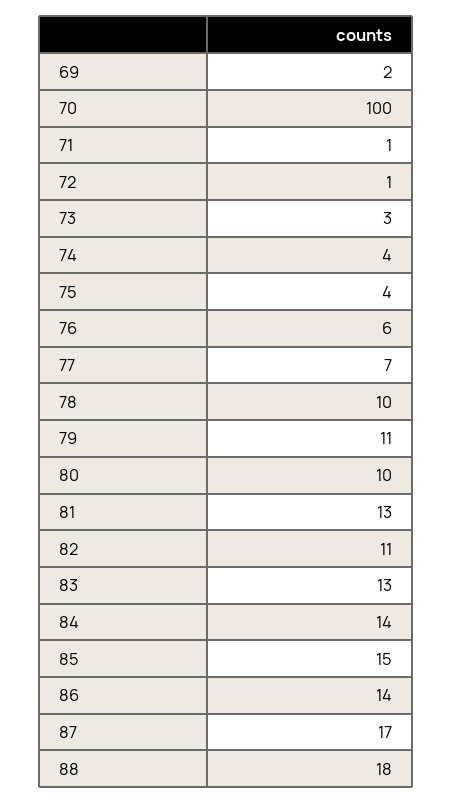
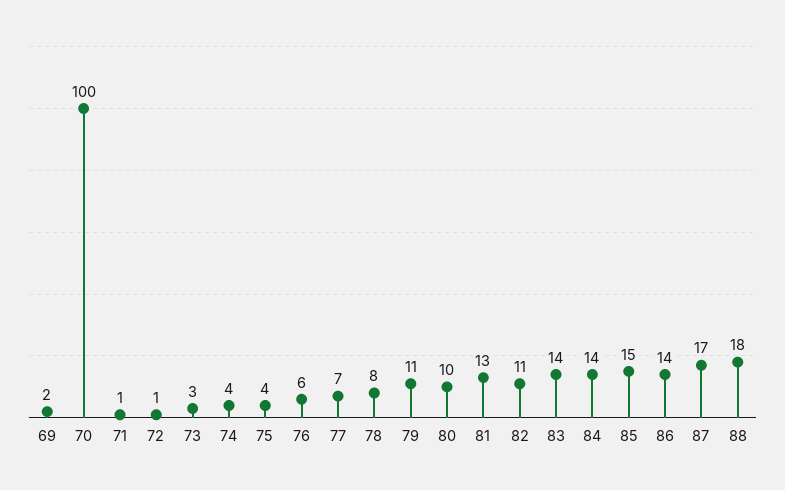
78: 10 -> 8
83: 13 -> 14

